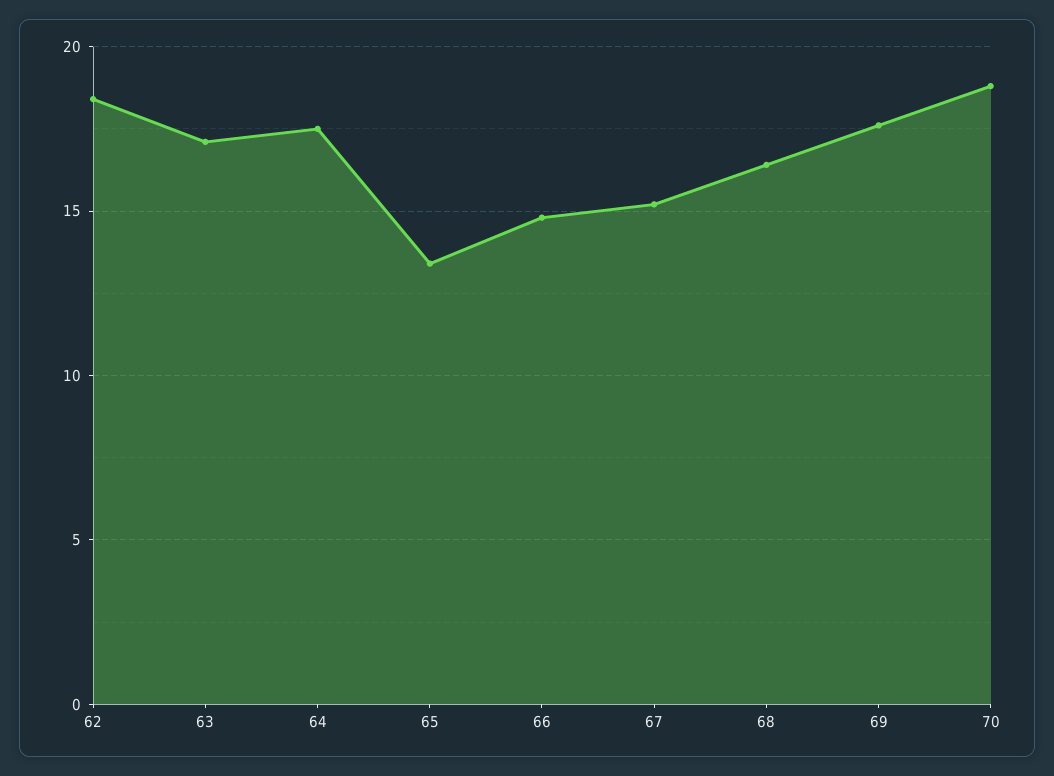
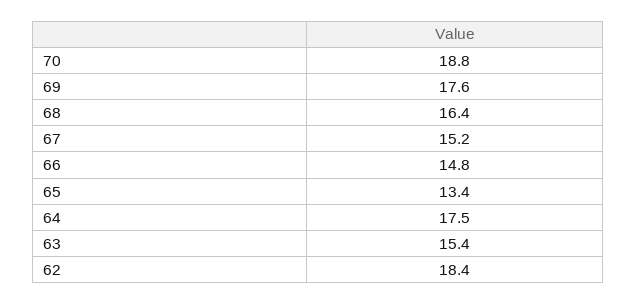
63: 17 -> 15.4

